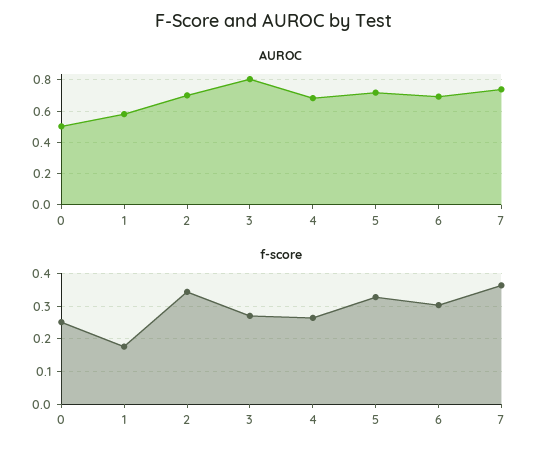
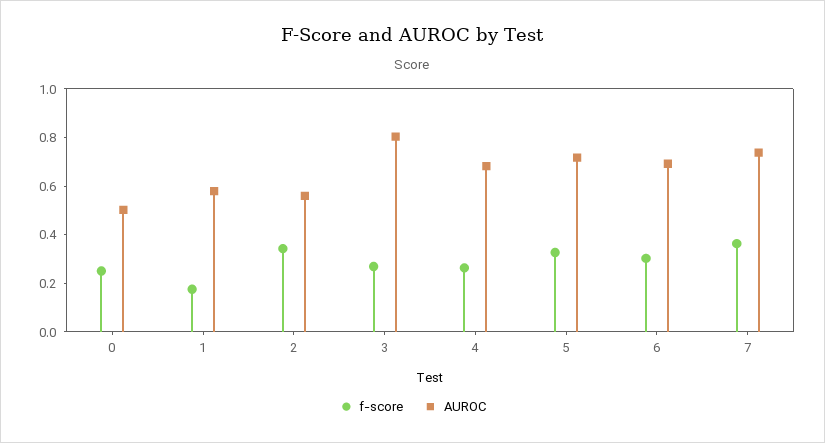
AUROC, 2: 0.7 -> 0.55

